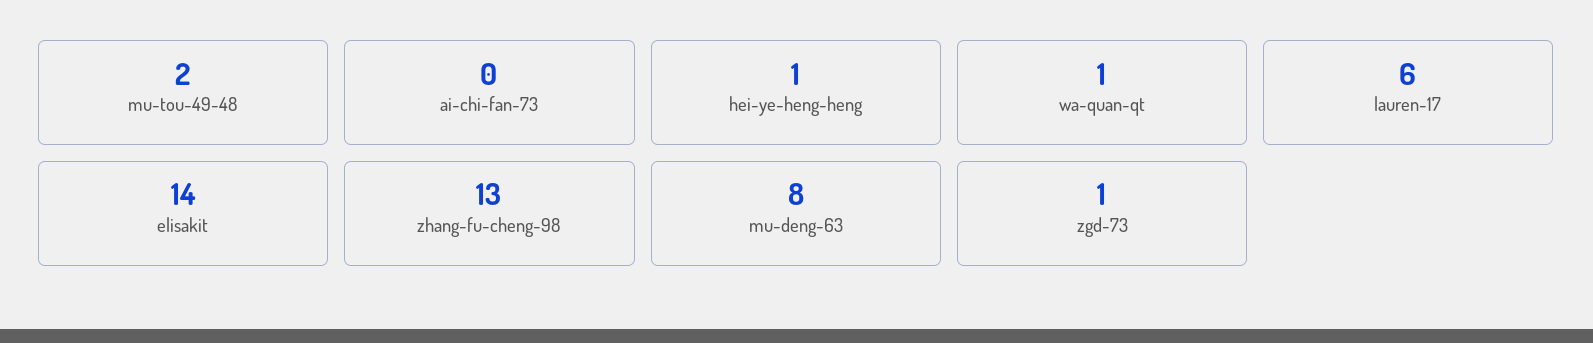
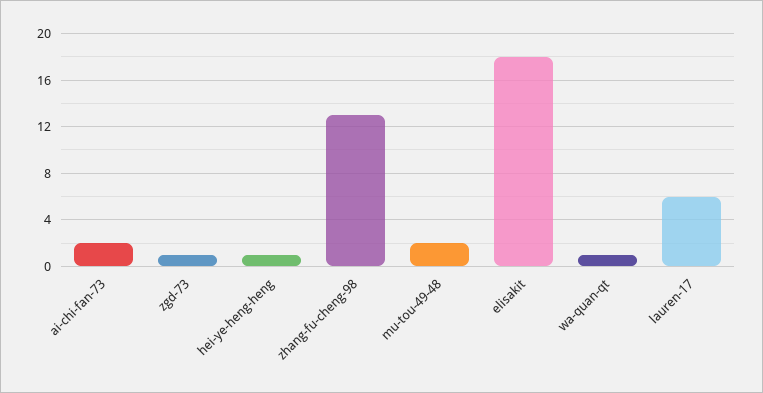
ai-chi-fan-73: 0 -> 2
elisakit: 14 -> 18
mu-deng-63: 8 -> none

